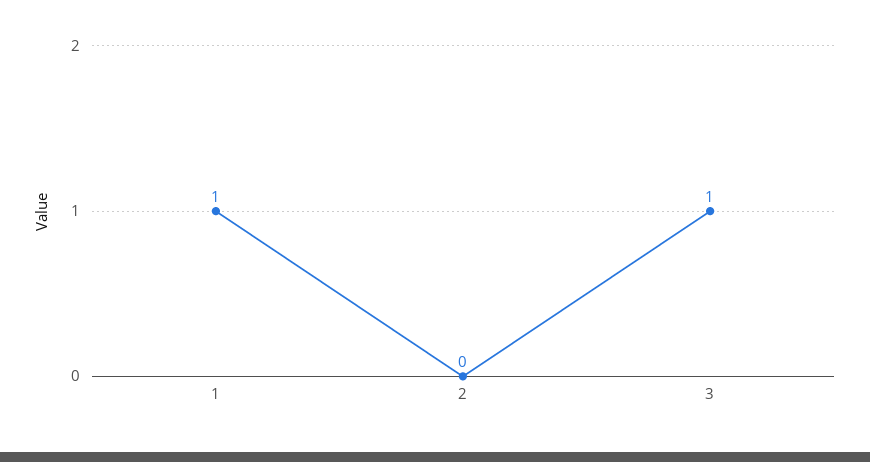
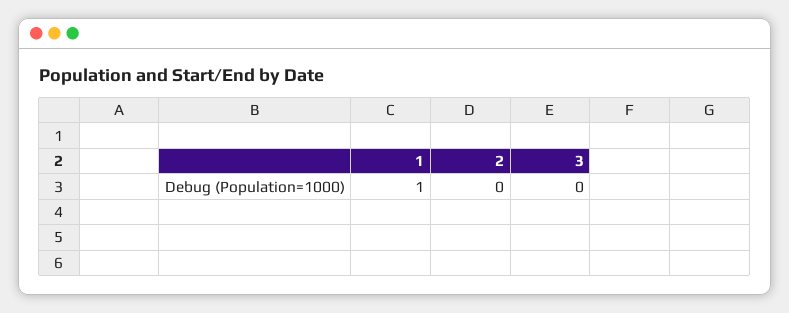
3: 1 -> 0

